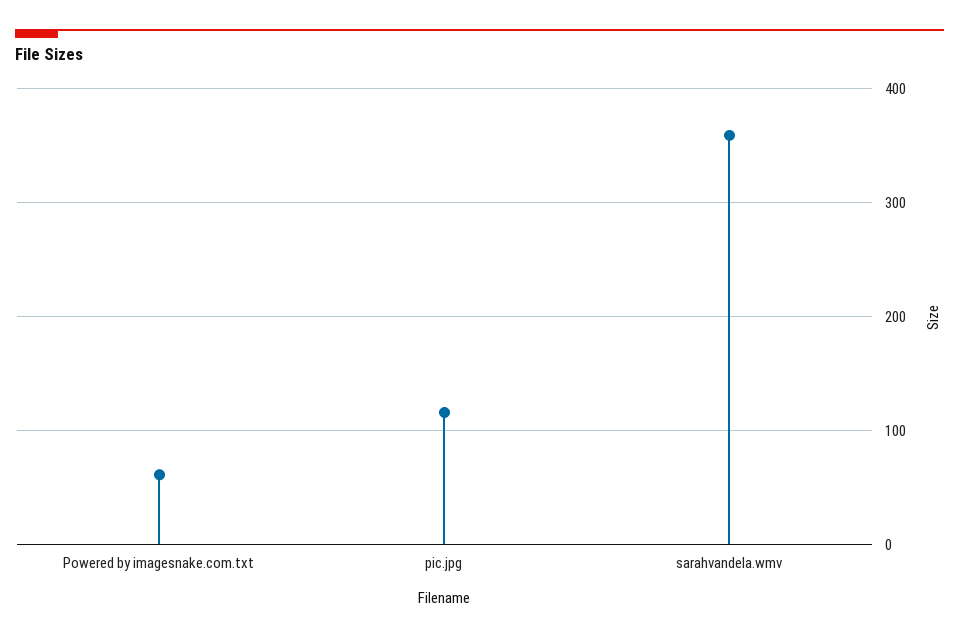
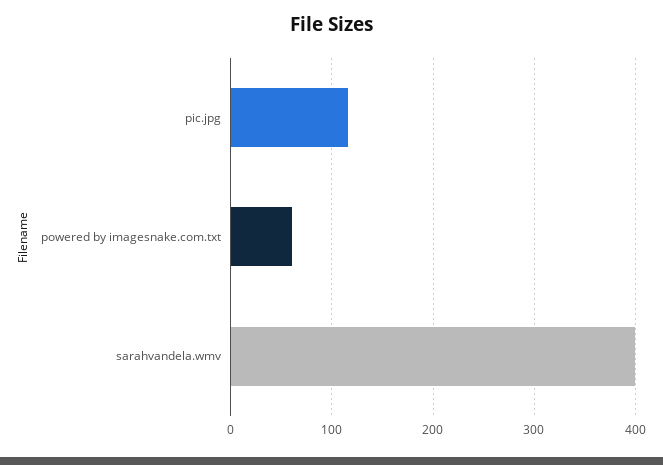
sarahvandela.wmv: 360 -> 400

